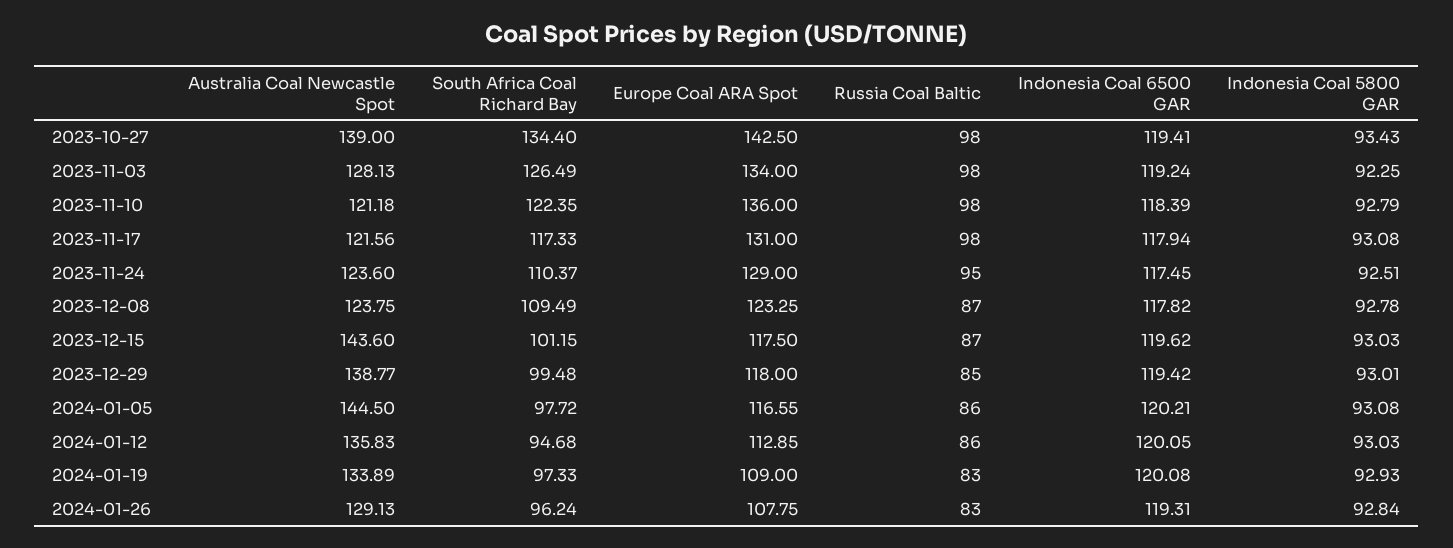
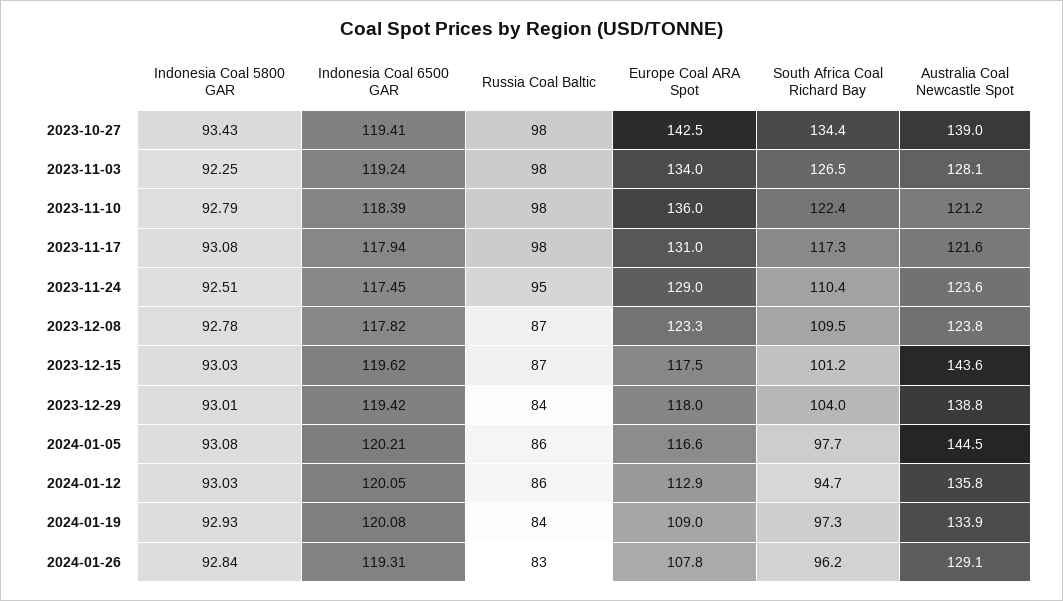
South Africa Coal Richard Bay, 2023-12-29: 99.48 -> 104
Russia Coal Baltic, 2023-12-29: 85 -> 84
Russia Coal Baltic, 2024-01-19: 83 -> 84

